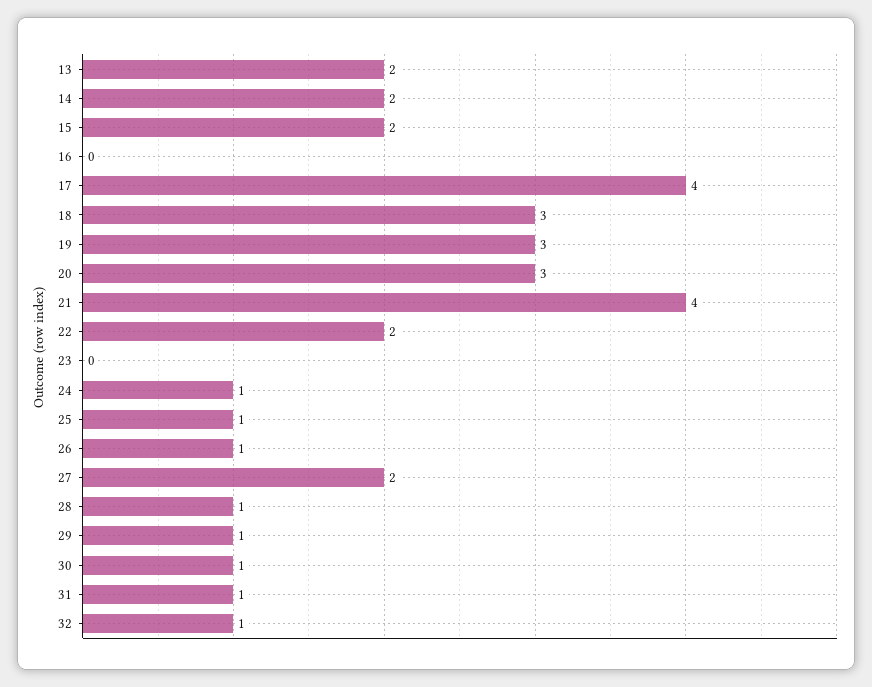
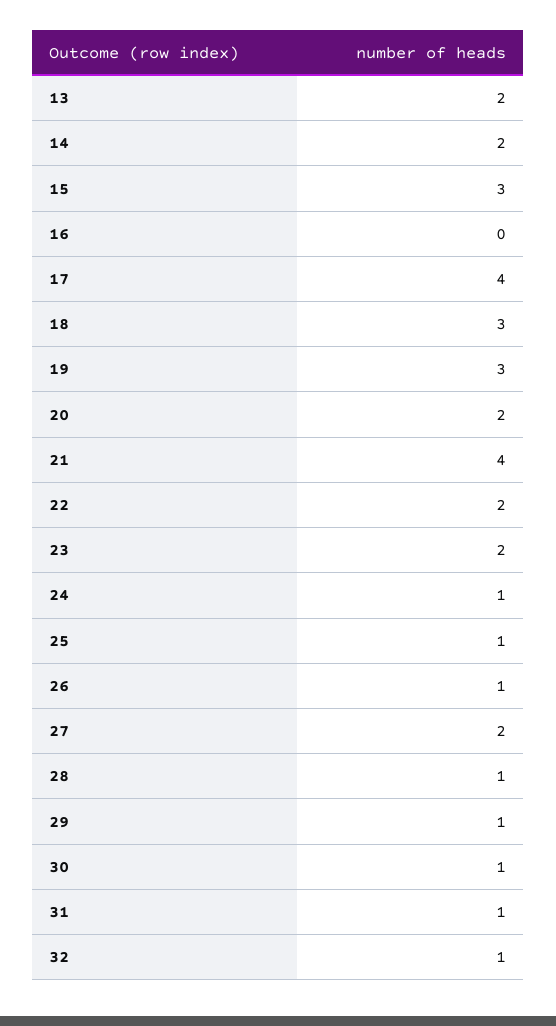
15: 2 -> 3
20: 3 -> 2
23: 0 -> 2

